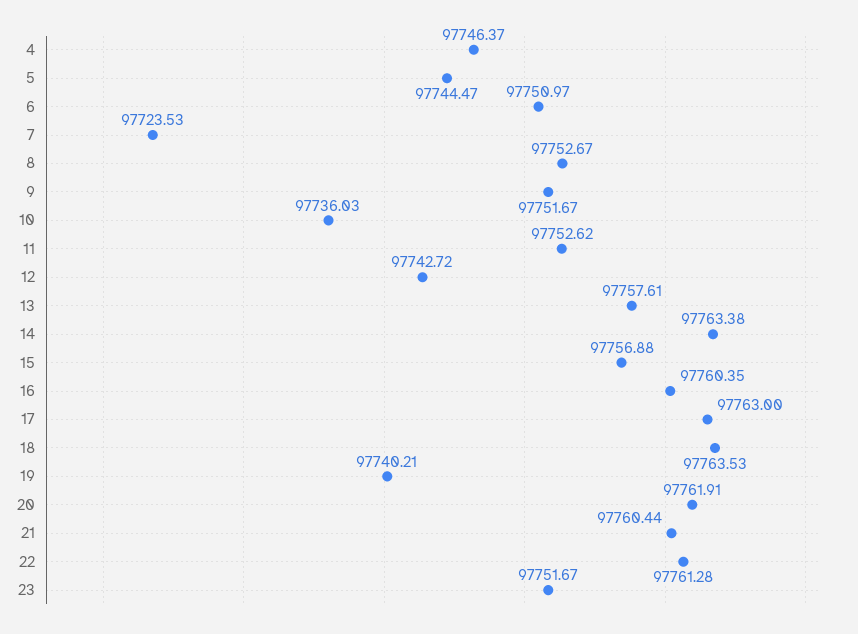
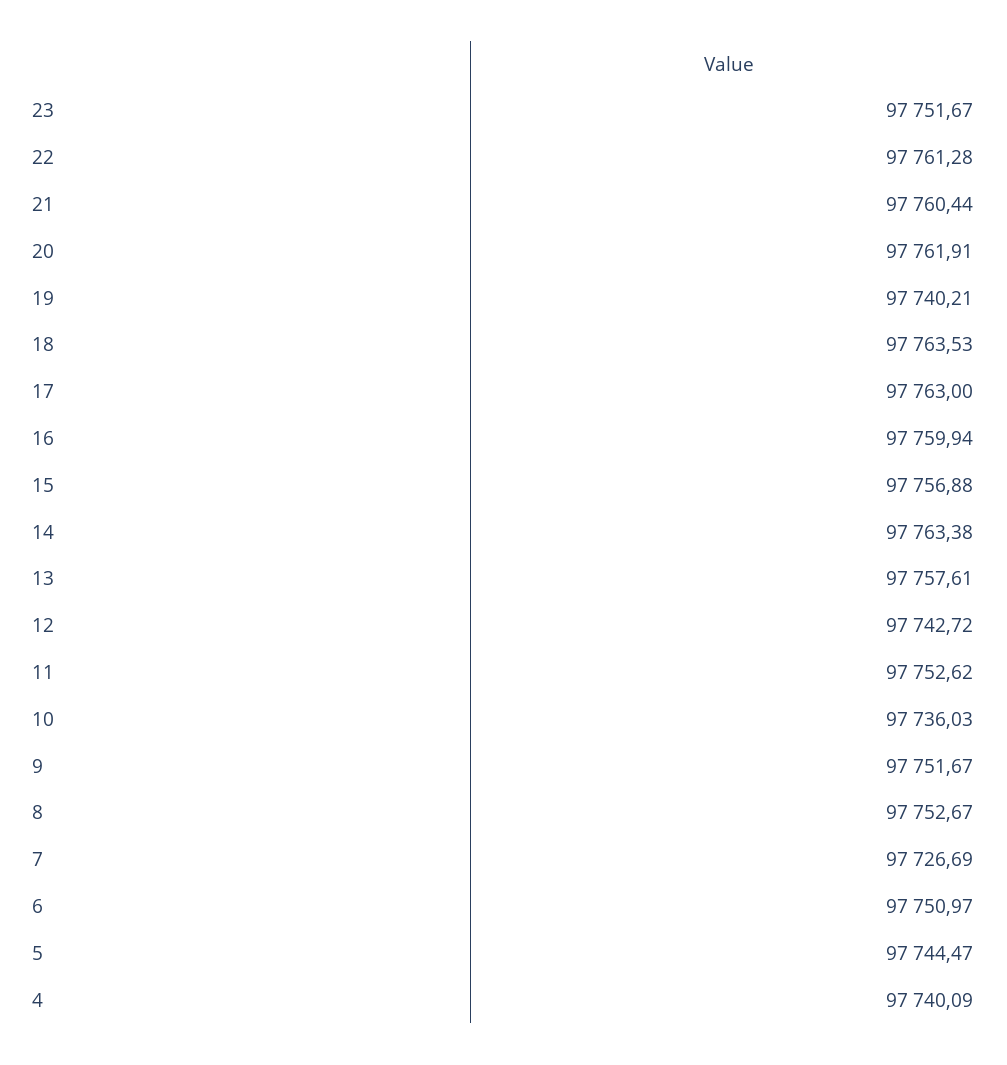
4: 97746.37 -> 97740.09
7: 97723.53 -> 97726.69
16: 97760.35 -> 97759.94

